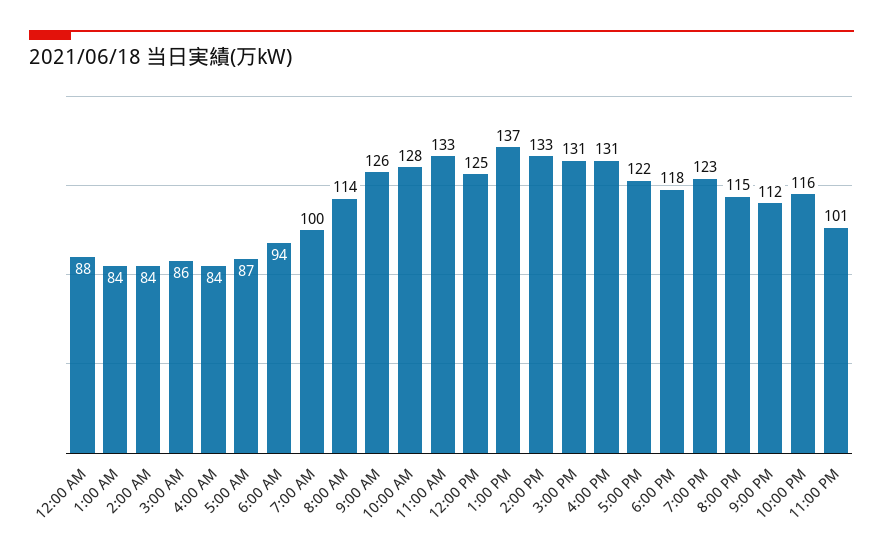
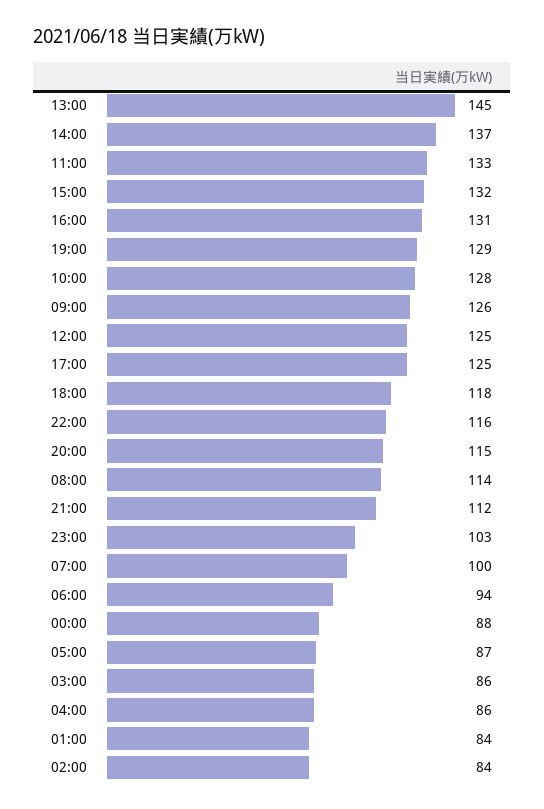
4:00 AM: 84 -> 86
1:00 PM: 137 -> 145
2:00 PM: 133 -> 137
3:00 PM: 131 -> 132
5:00 PM: 122 -> 125
7:00 PM: 123 -> 129
11:00 PM: 101 -> 103

